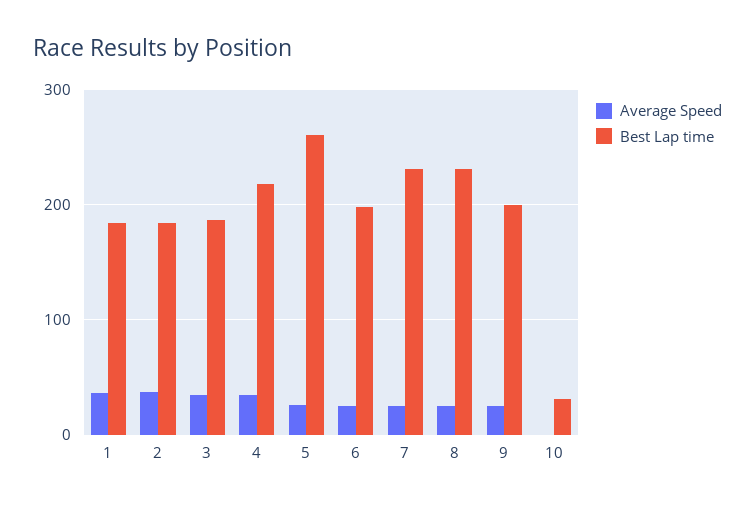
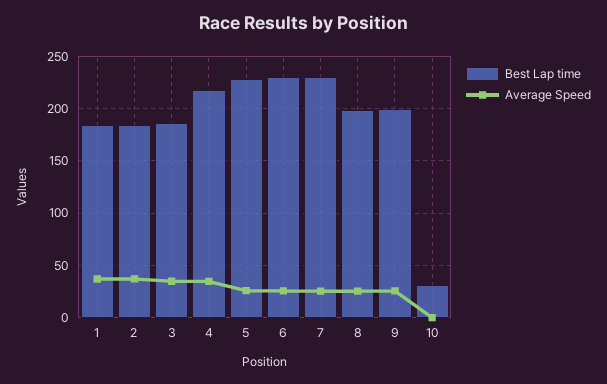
Best Lap time, 5: 260 -> 230
Best Lap time, 6: 200 -> 230
Best Lap time, 8: 230 -> 200

